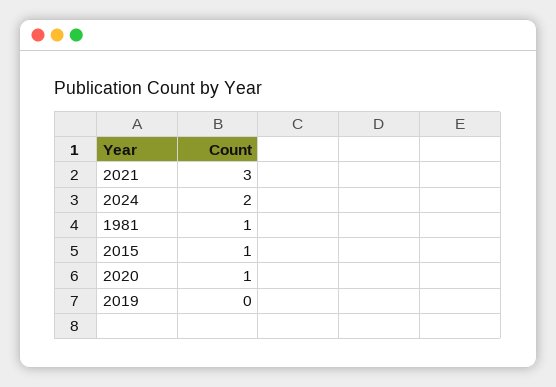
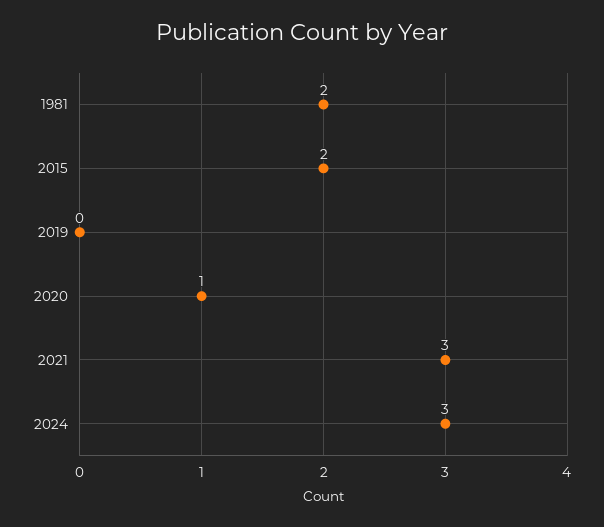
2024: 2 -> 3
1981: 1 -> 2
2015: 1 -> 2

